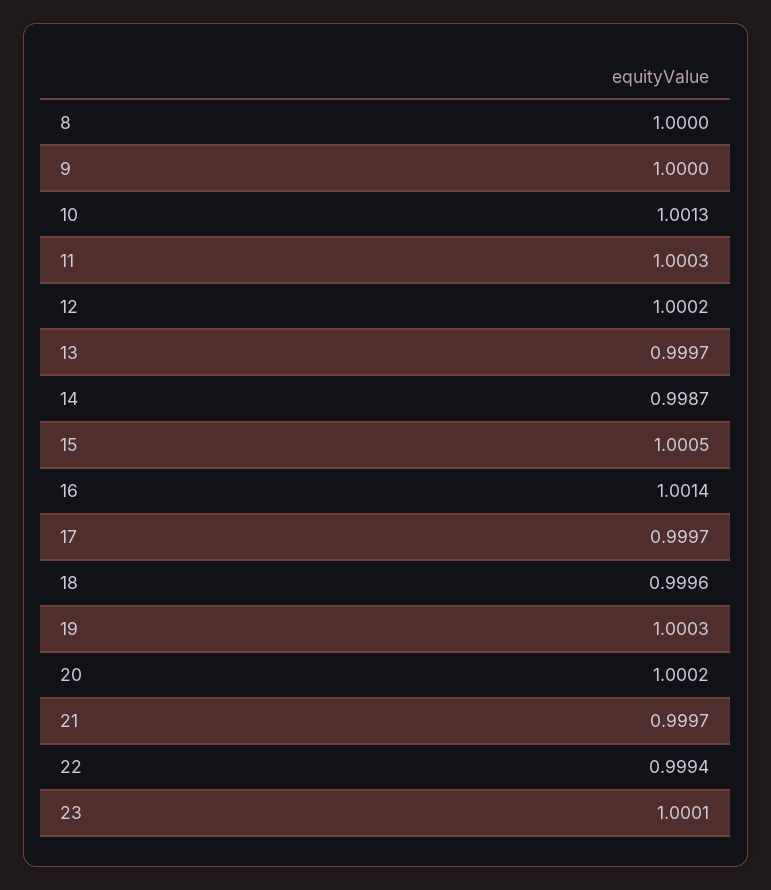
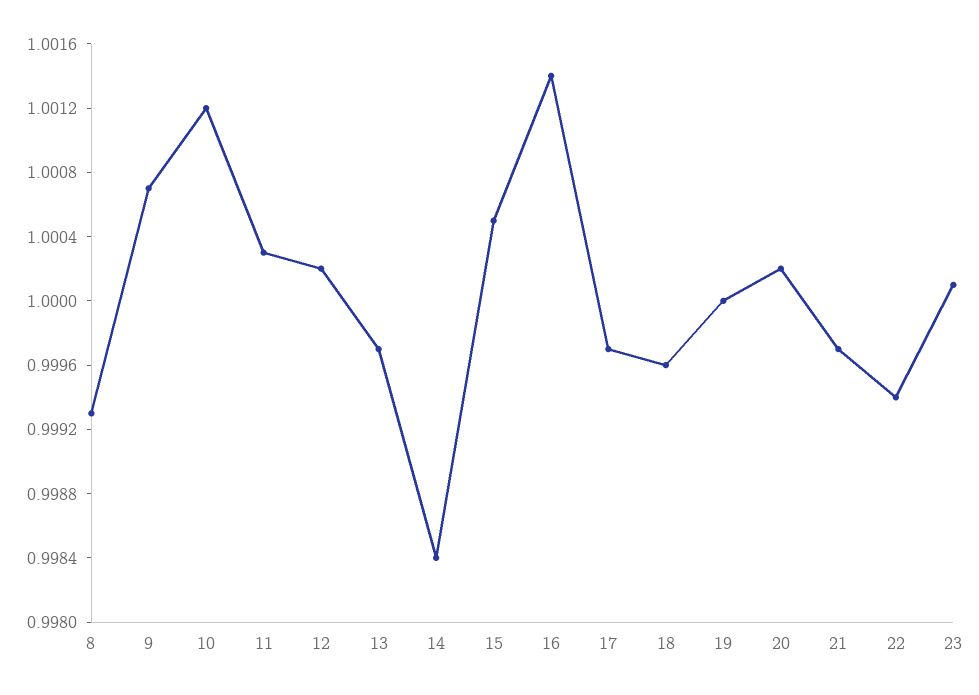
8: 1 -> 0.9993
9: 1 -> 1.0007
10: 1.0013 -> 1.0012
14: 0.9987 -> 0.9984
19: 1.0003 -> 1

